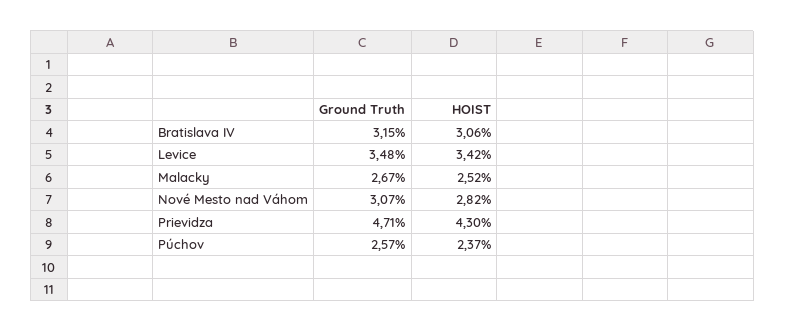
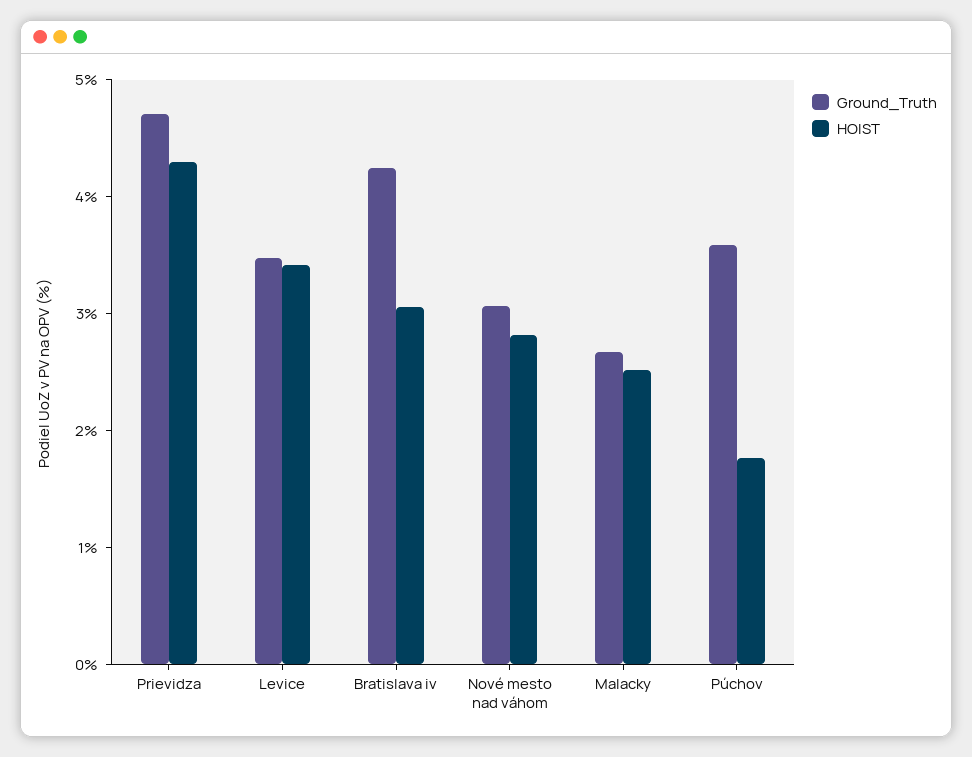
Ground Truth, Bratislava IV: 3.15 -> 4.2
Ground Truth, Púchov: 2.57 -> 3.6
HOIST, Púchov: 2.37 -> 1.8

